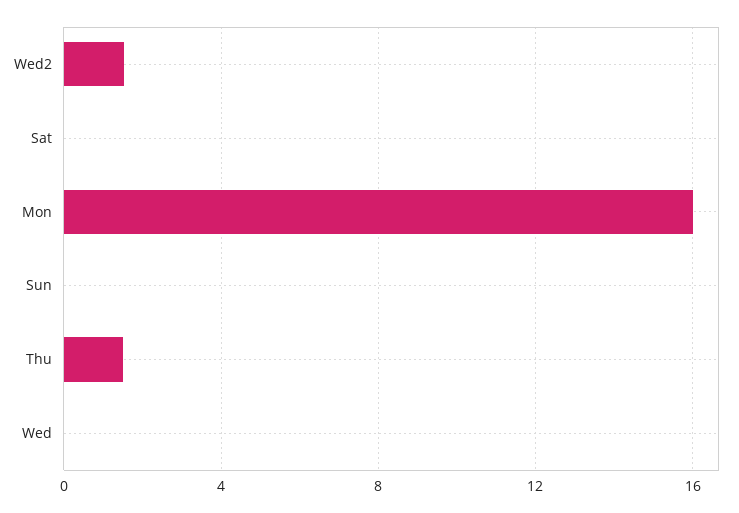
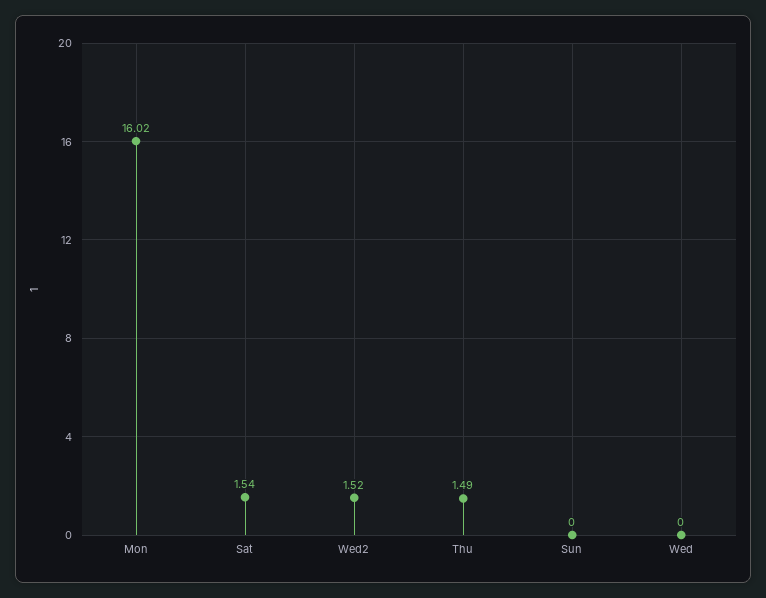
Sat: 0 -> 1.54

